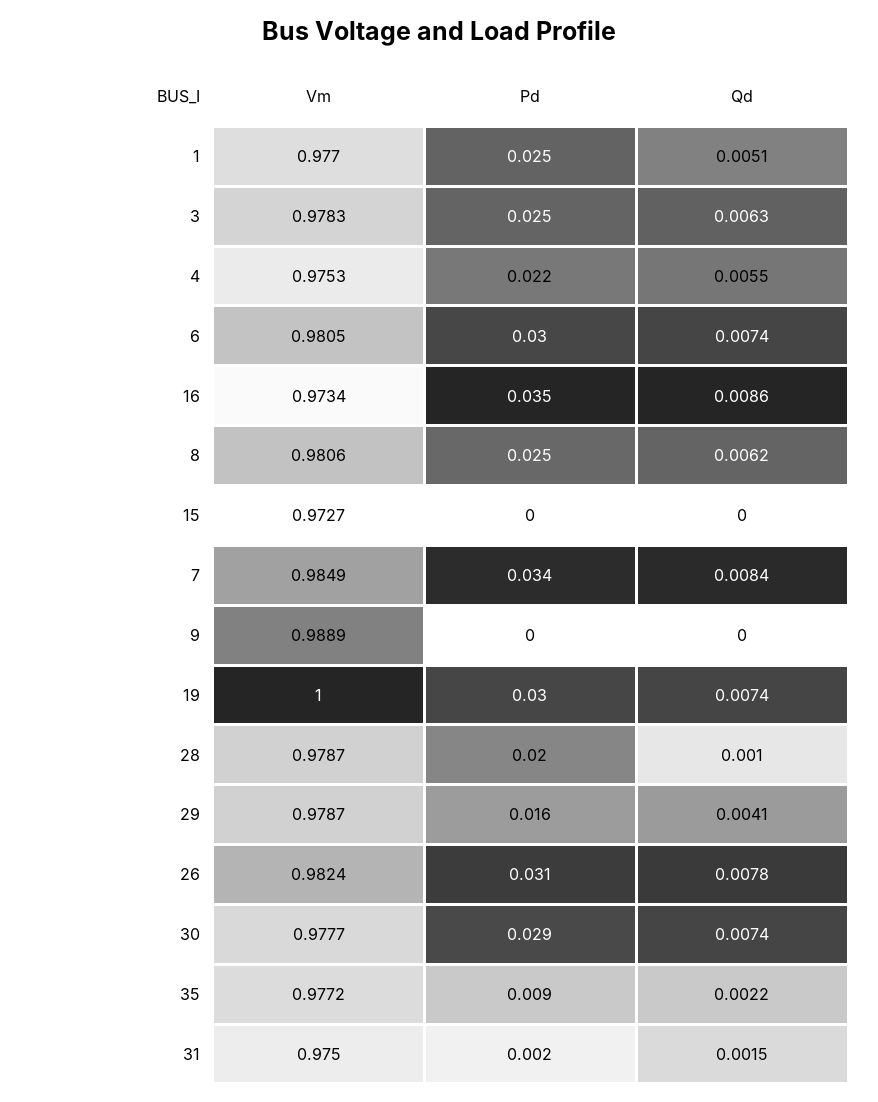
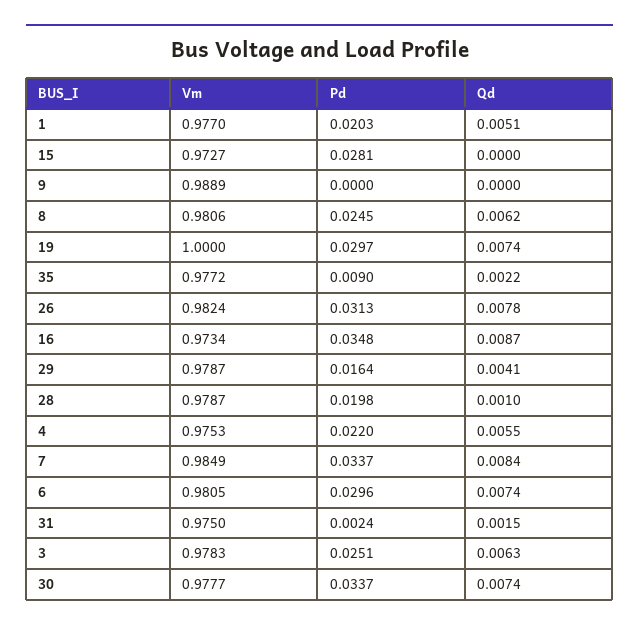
Pd, 1: 0.025 -> 0.0203
Qd, 16: 0.0086 -> 0.0087
Pd, 15: 0 -> 0.0281
Pd, 30: 0.029 -> 0.0337

